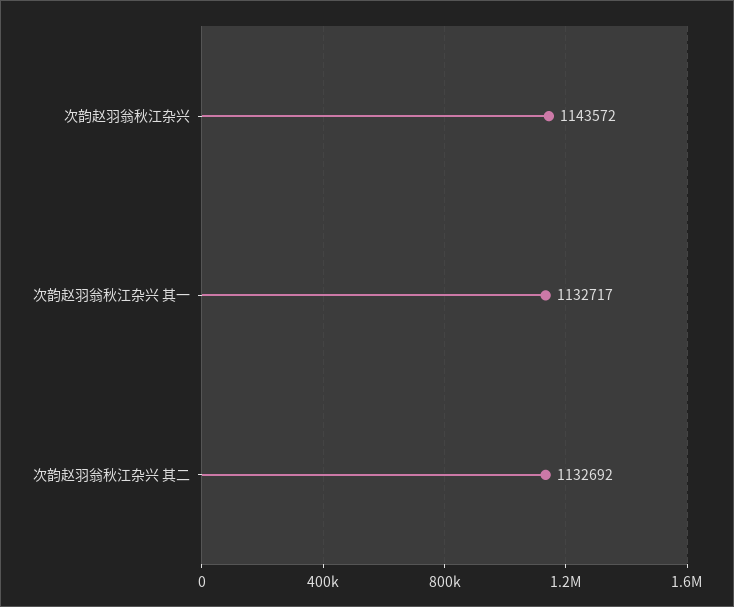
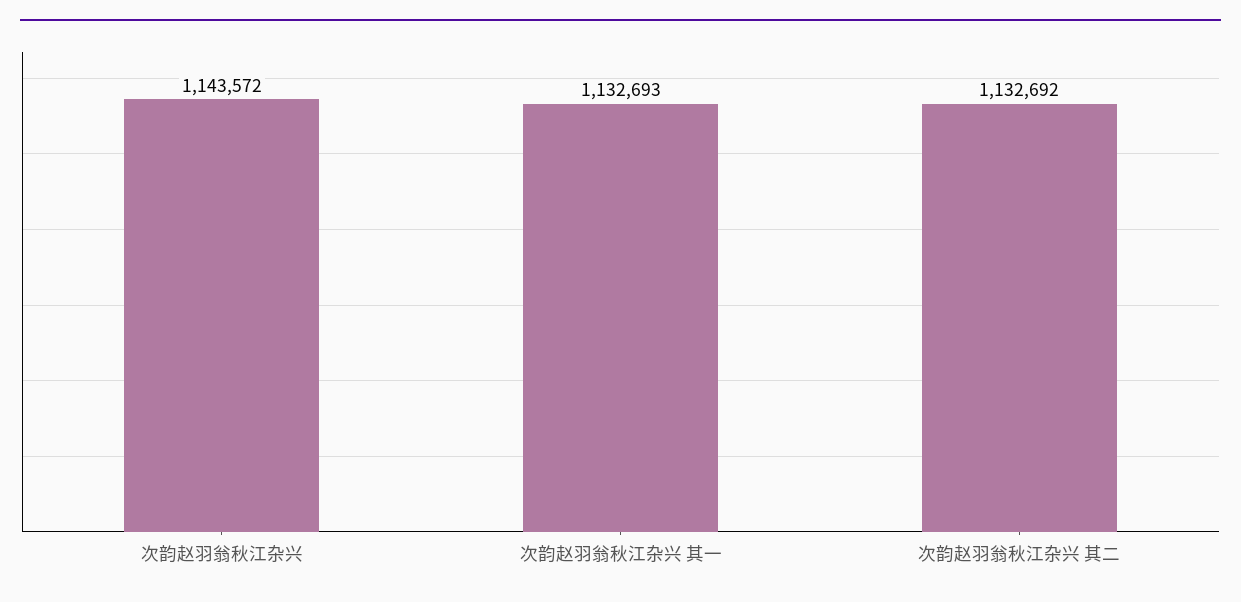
次韵赵羽翁秋江杂兴 其一: 1132717 -> 1132693

